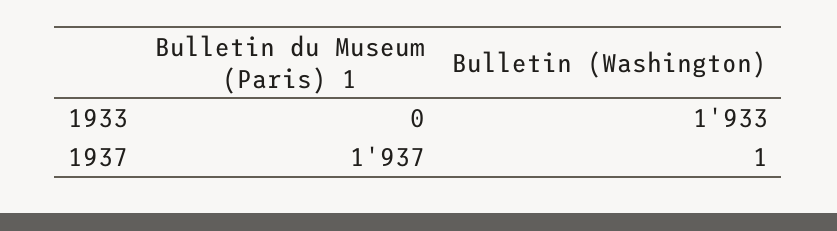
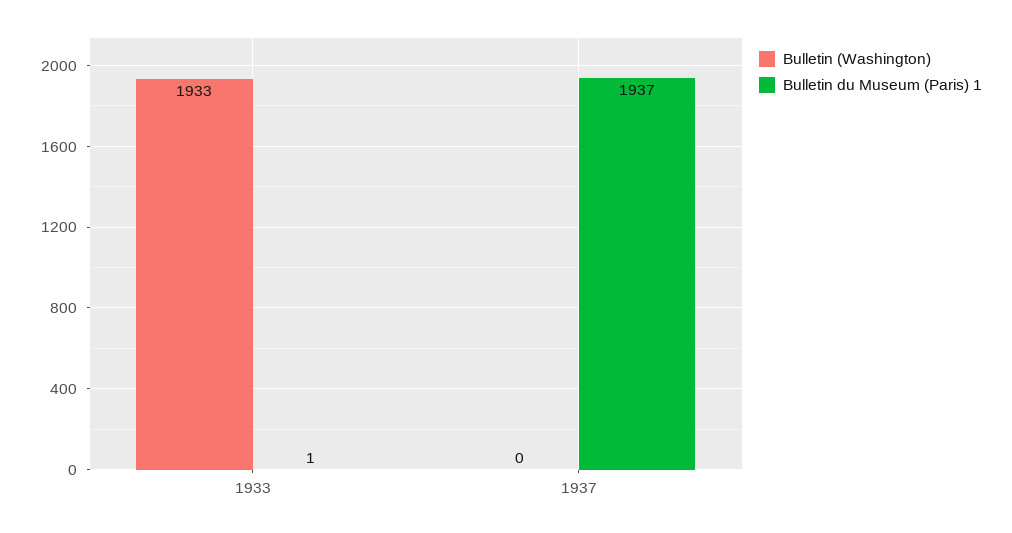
Bulletin du Museum (Paris) 1, 1933: 0 -> 1
Bulletin (Washington), 1937: 1 -> 0

